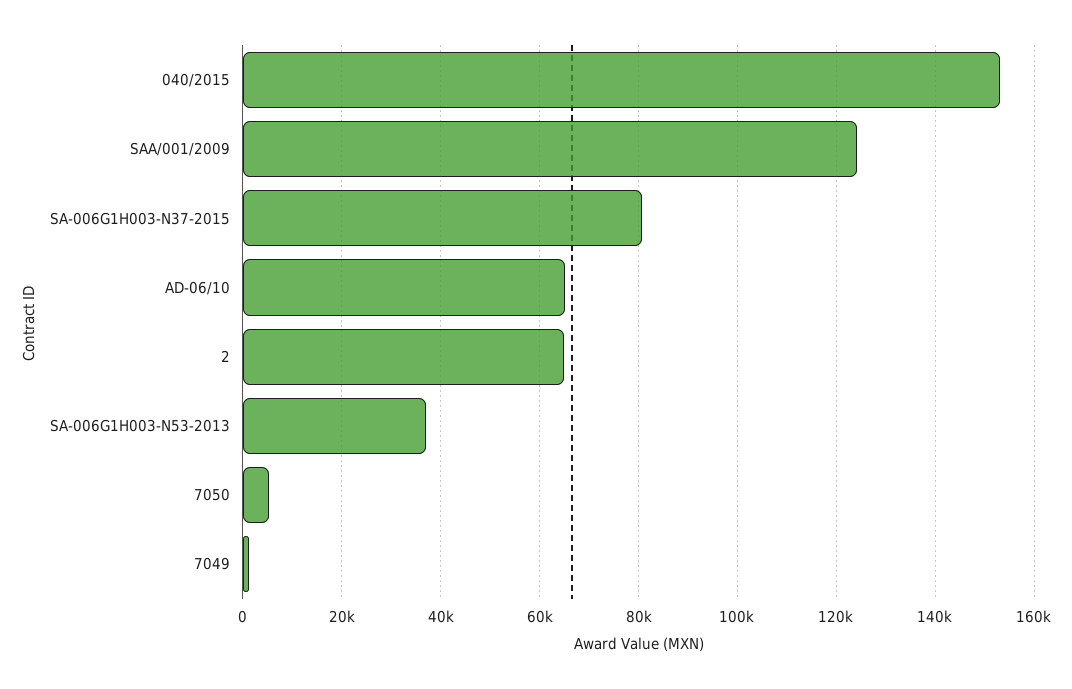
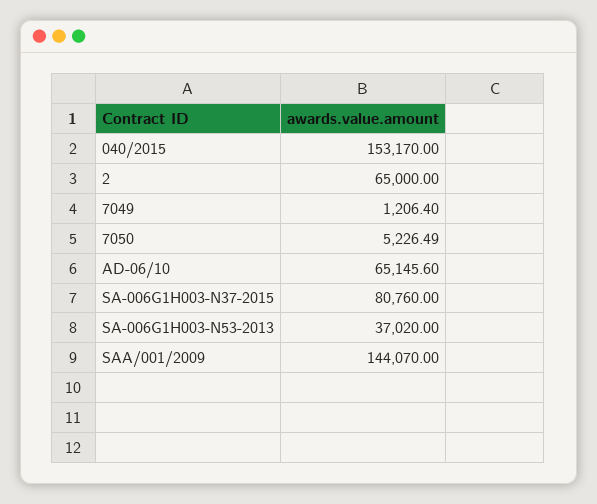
SAA/001/2009: 124000 -> 144070

